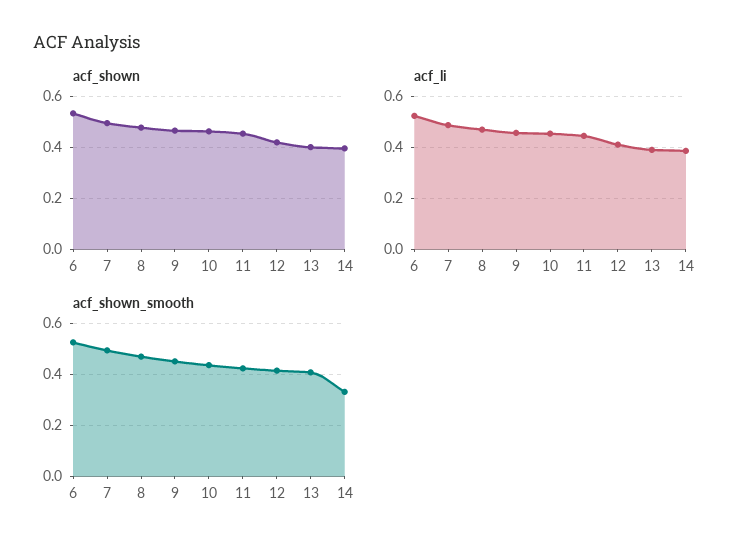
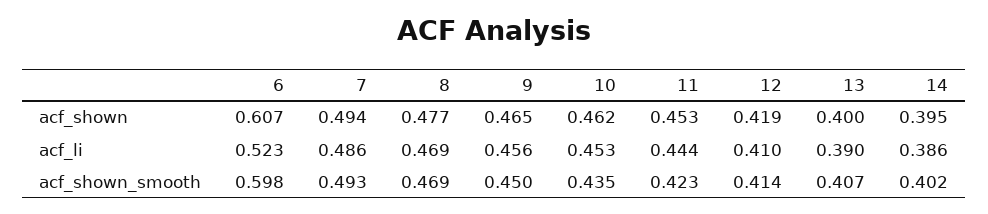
acf_shown, 6: 0.525 -> 0.607
acf_shown_smooth, 6: 0.525 -> 0.598
acf_shown_smooth, 14: 0.325 -> 0.402

